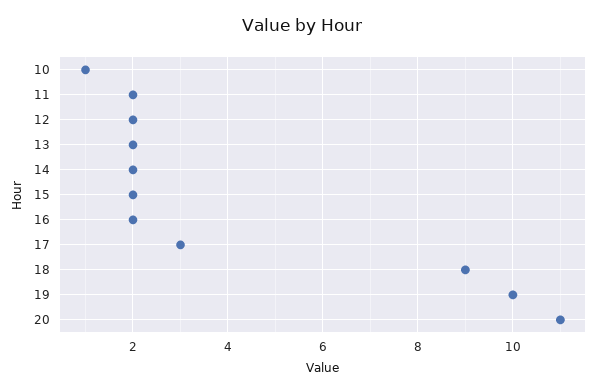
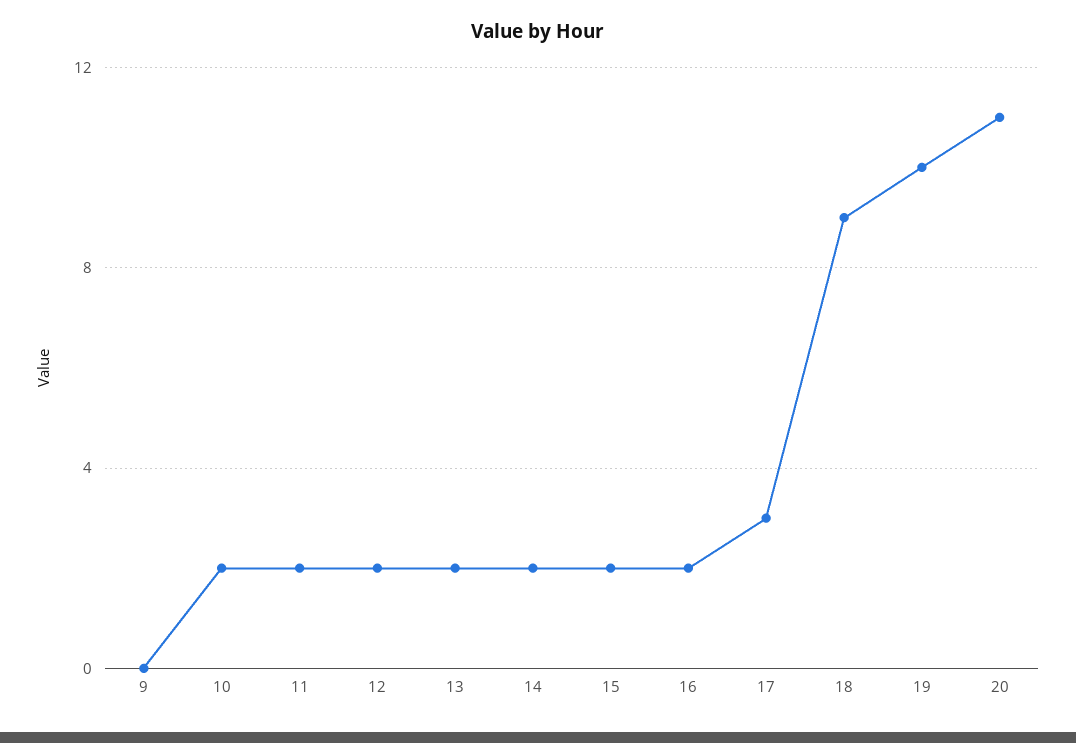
10: 1 -> 2
9: none -> 0

